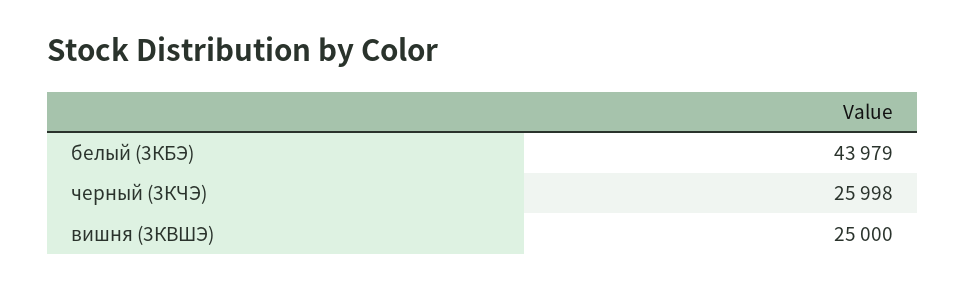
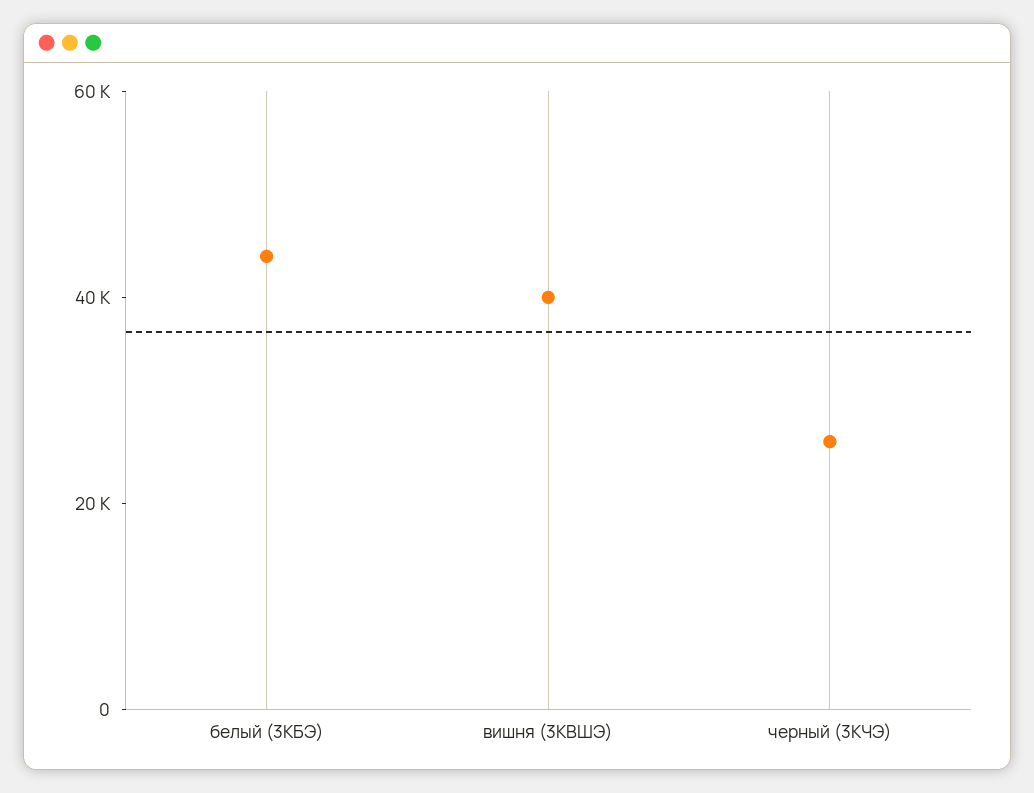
вишня (3КВШЭ): 25000 -> 40000

